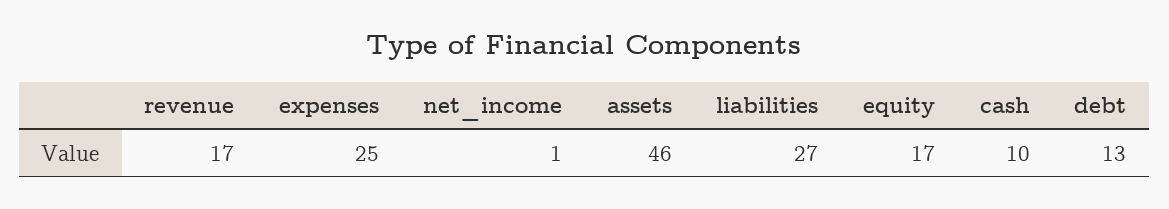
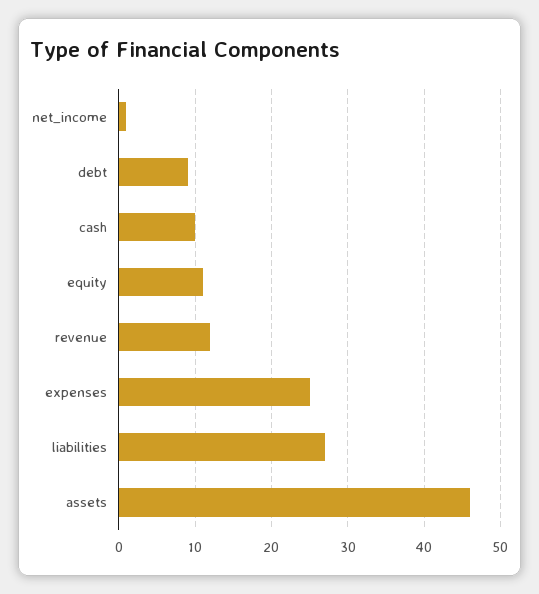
revenue: 17 -> 12
equity: 17 -> 11
debt: 13 -> 9

